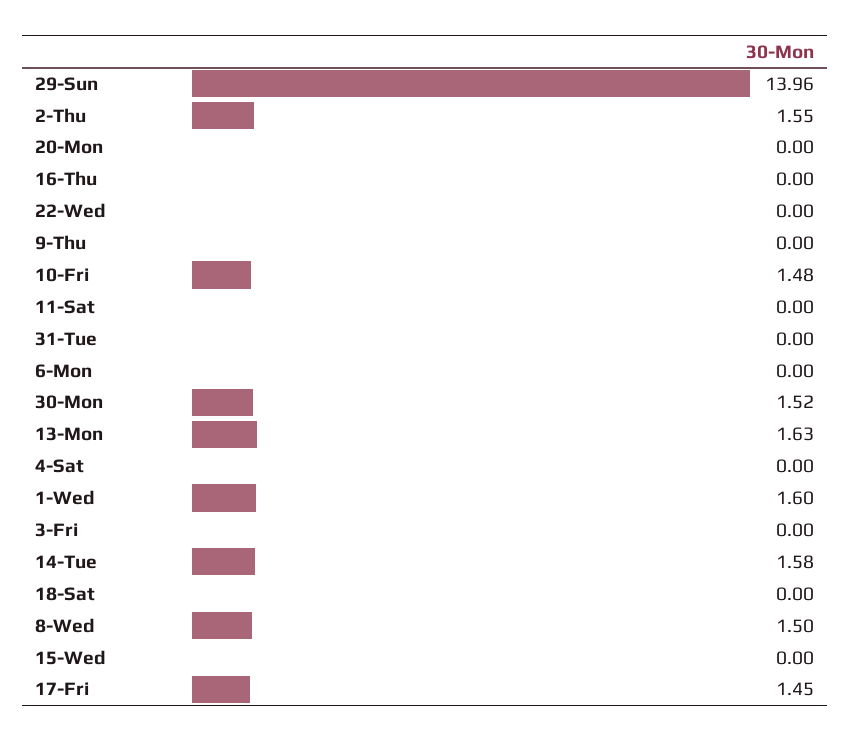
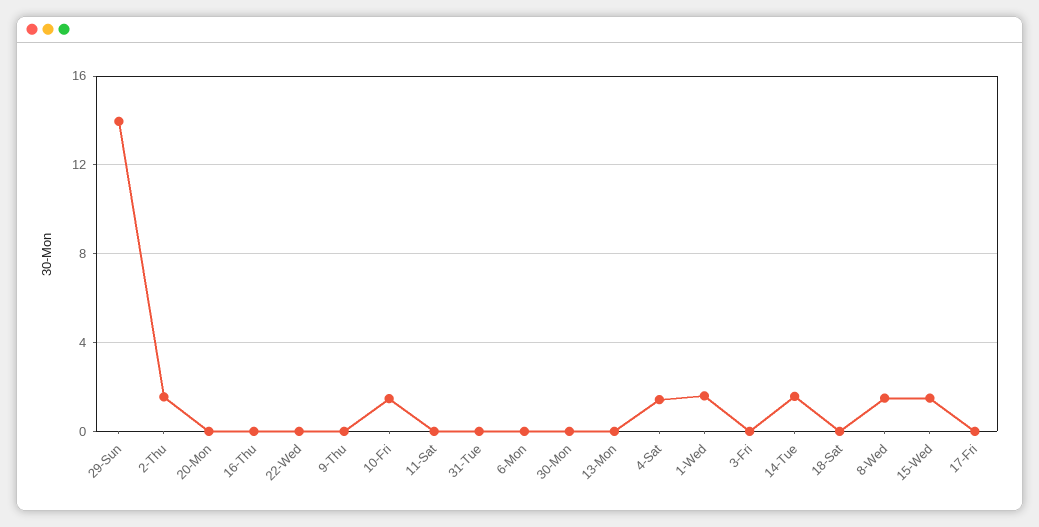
30-Mon: 1.52 -> 0
13-Mon: 1.63 -> 0
4-Sat: 0 -> 1.5
15-Wed: 0 -> 1.5
17-Fri: 1.45 -> 0

